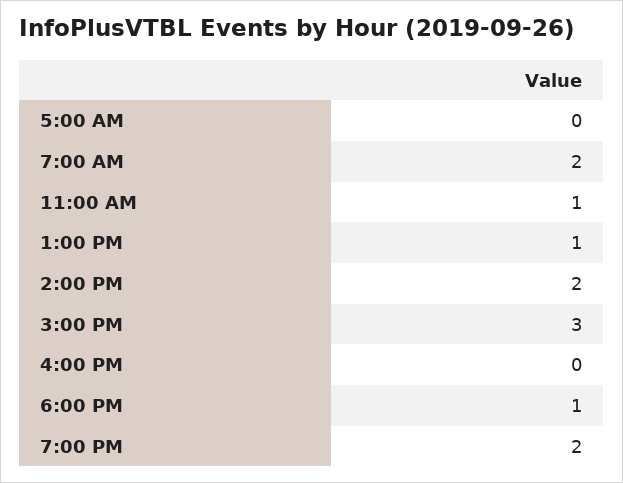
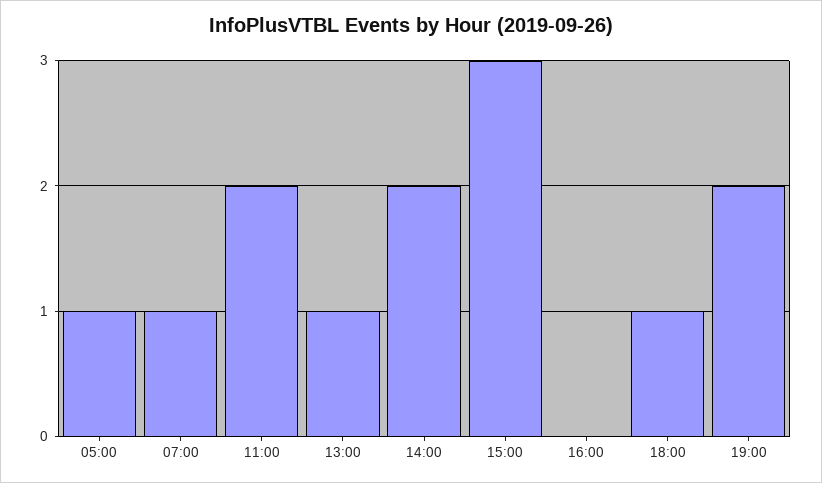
5:00 AM: 0 -> 1
7:00 AM: 2 -> 1
11:00 AM: 1 -> 2

